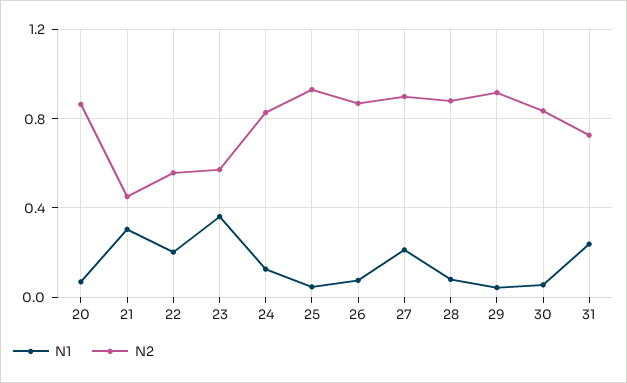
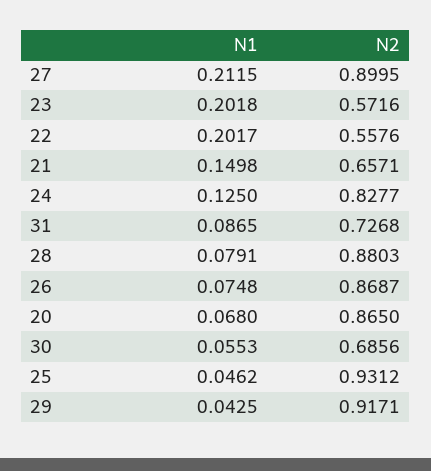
N1, 21: 0.3 -> 0.1498
N2, 21: 0.45 -> 0.6571
N1, 23: 0.35 -> 0.2018
N2, 30: 0.85 -> 0.6856
N1, 31: 0.25 -> 0.0865

